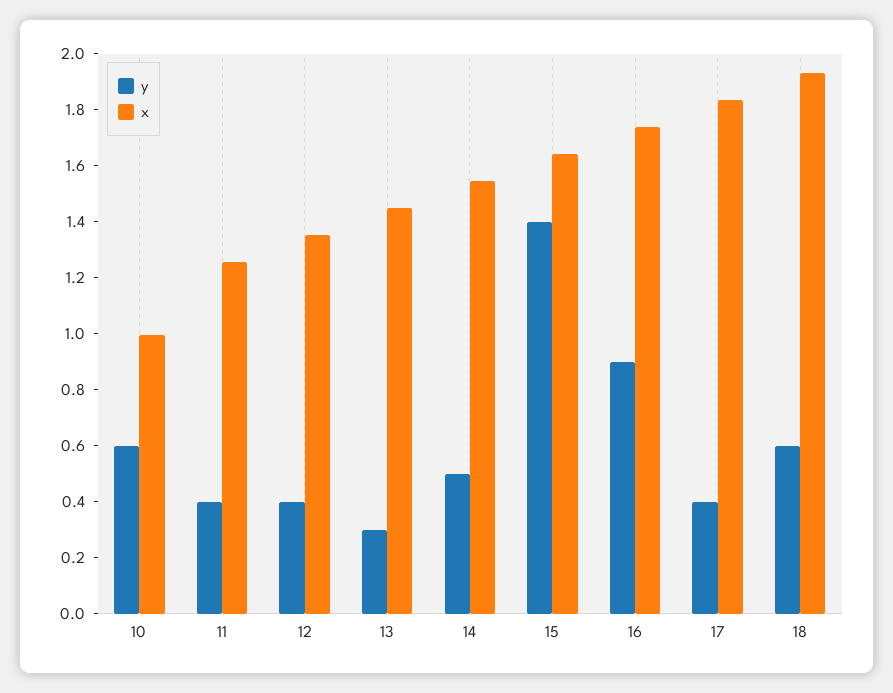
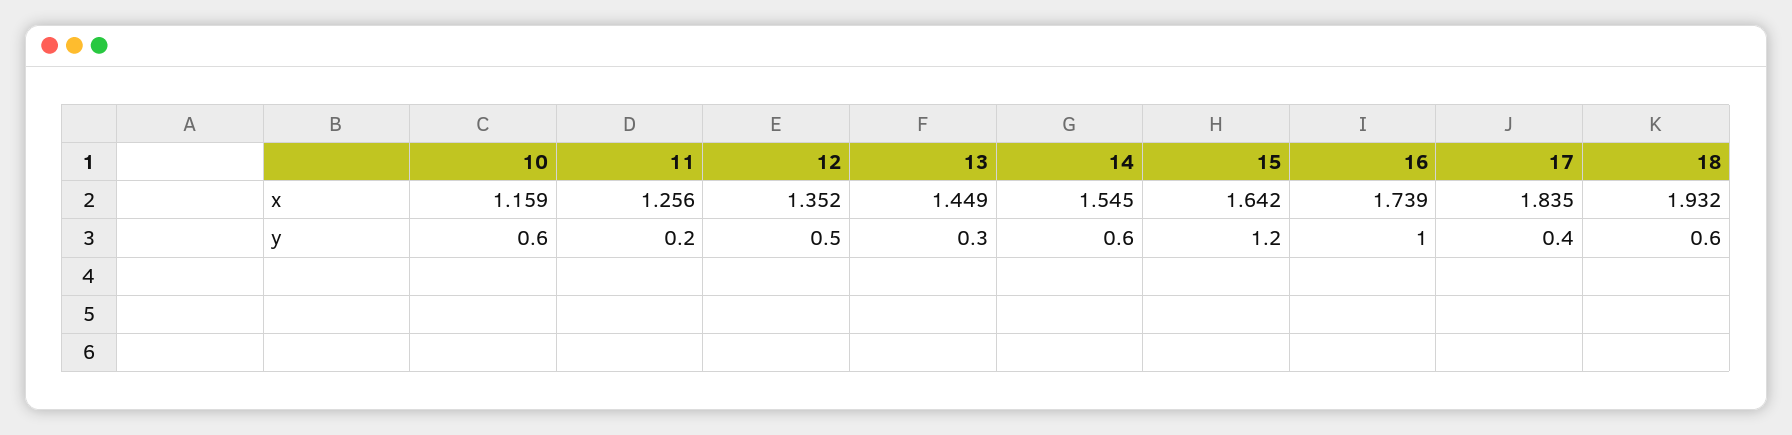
x, 10: 1 -> 1.159
y, 11: 0.4 -> 0.2
y, 12: 0.4 -> 0.5
y, 14: 0.5 -> 0.6
y, 15: 1.4 -> 1.2
y, 16: 0.9 -> 1

